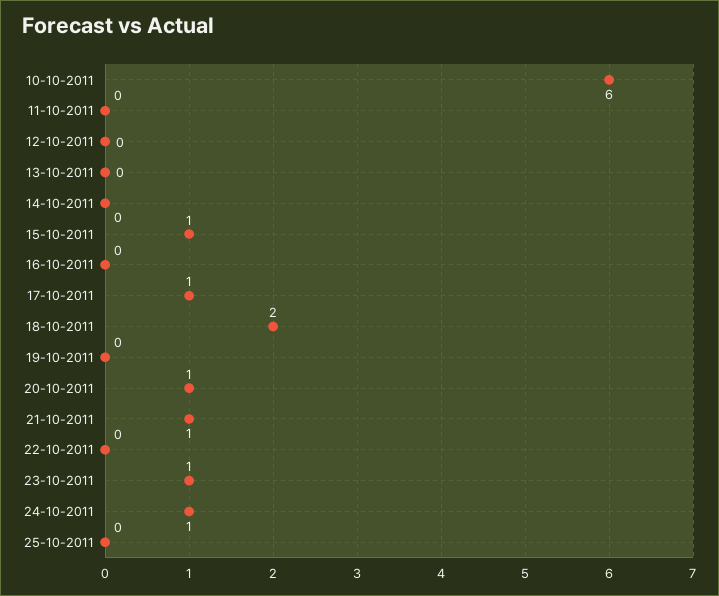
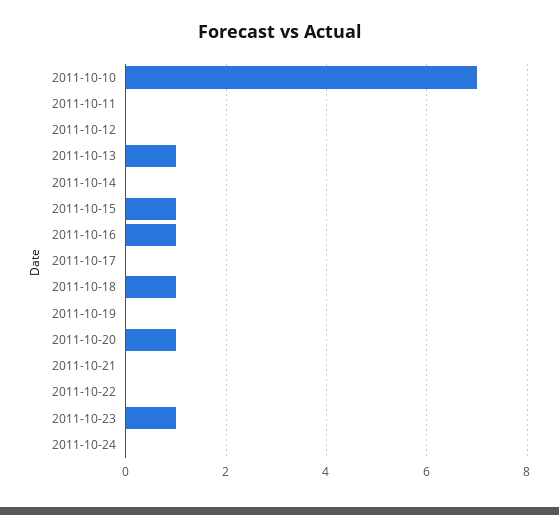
10-10-2011: 6 -> 7
13-10-2011: 0 -> 1
16-10-2011: 0 -> 1
17-10-2011: 1 -> 0
18-10-2011: 2 -> 1
21-10-2011: 1 -> 0
24-10-2011: 1 -> 0
25-10-2011: 0 -> none

